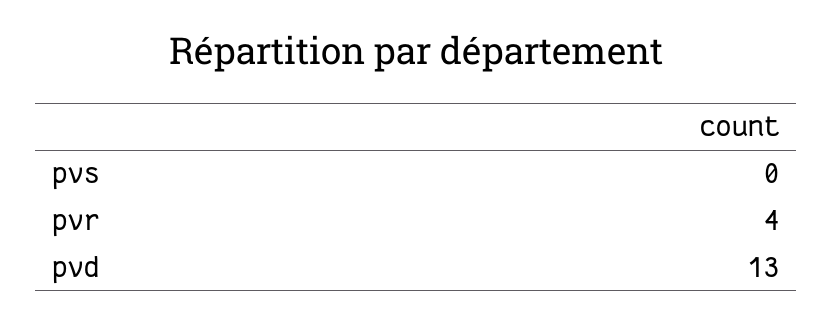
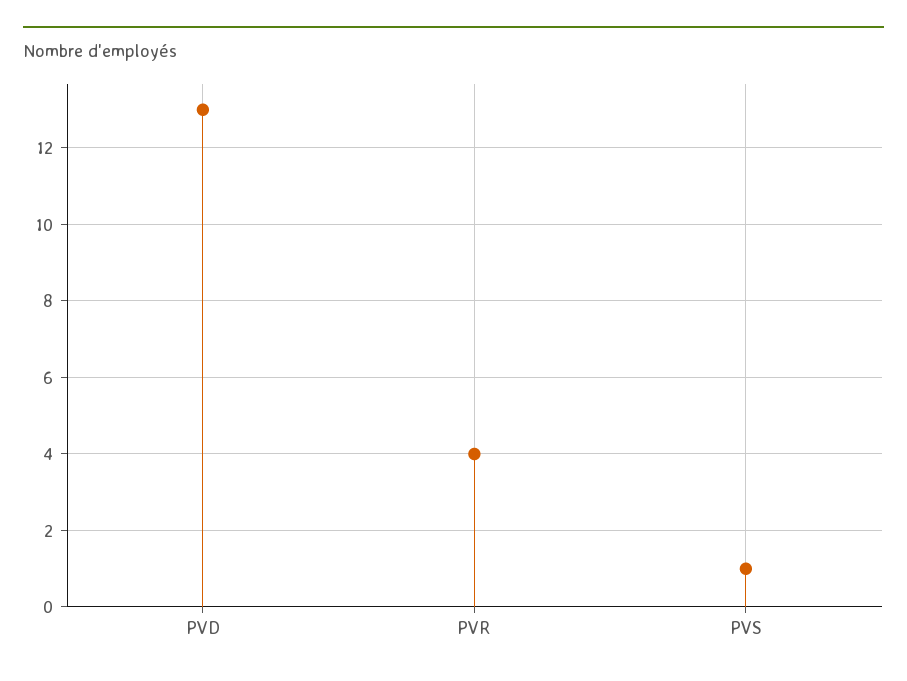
pvs: 0 -> 1

